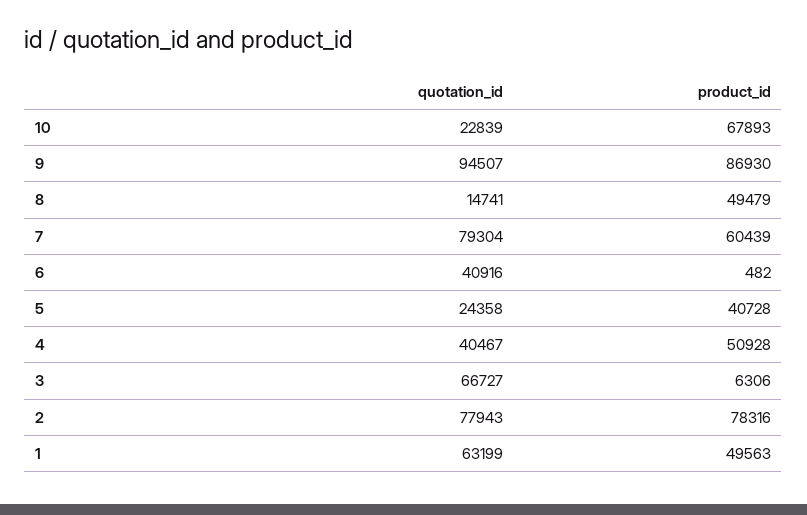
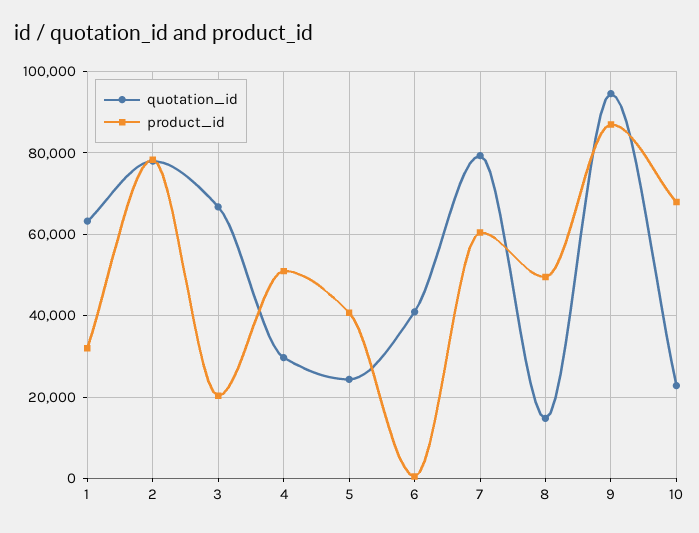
quotation_id, 4: 40467 -> 30000
product_id, 3: 6306 -> 20000
product_id, 1: 49563 -> 32000

